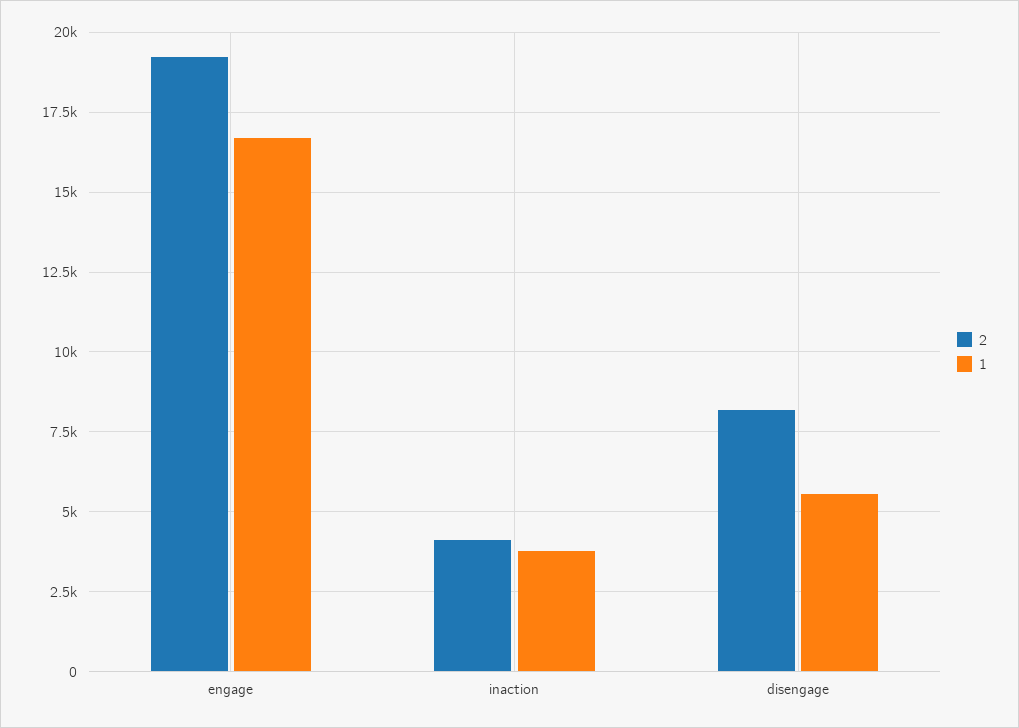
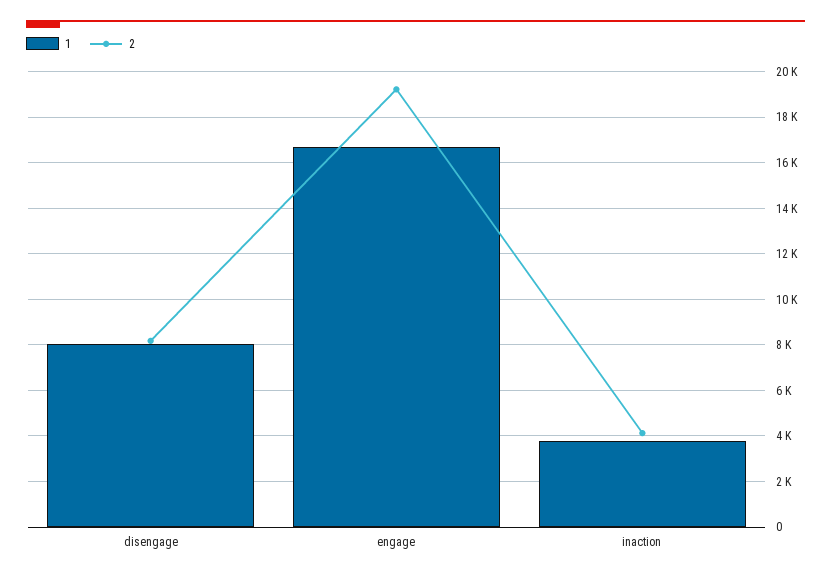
1, disengage: 5500 -> 8000

